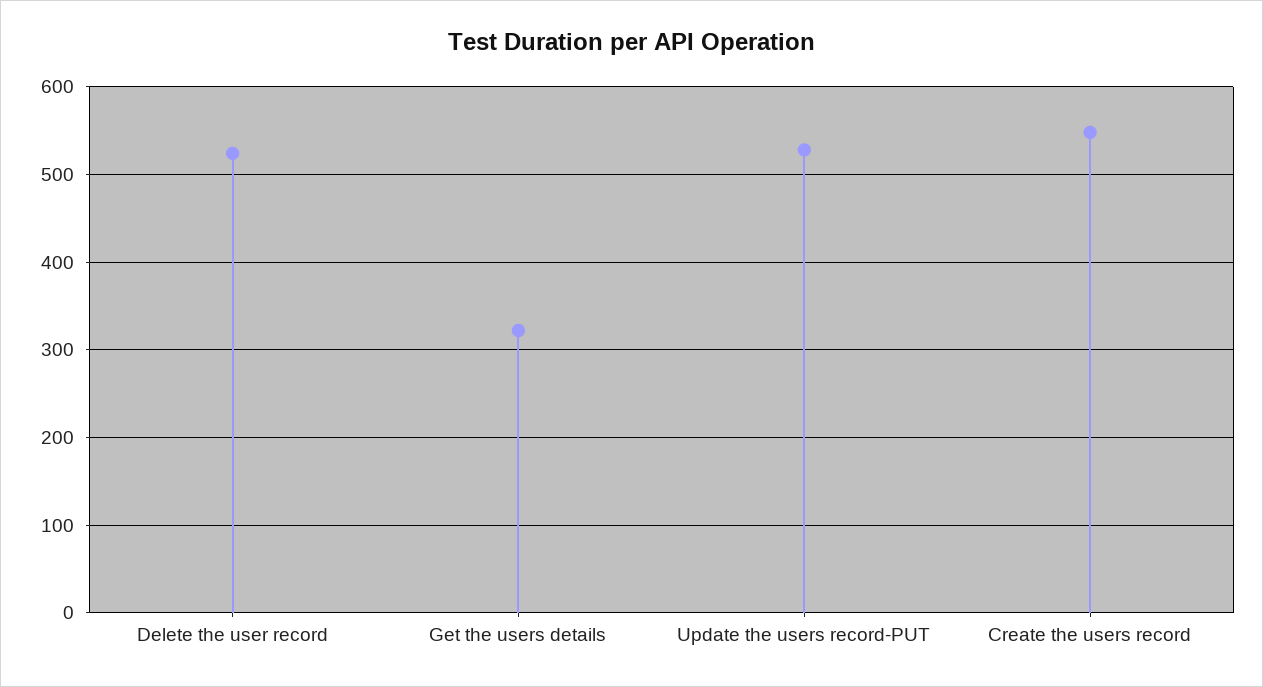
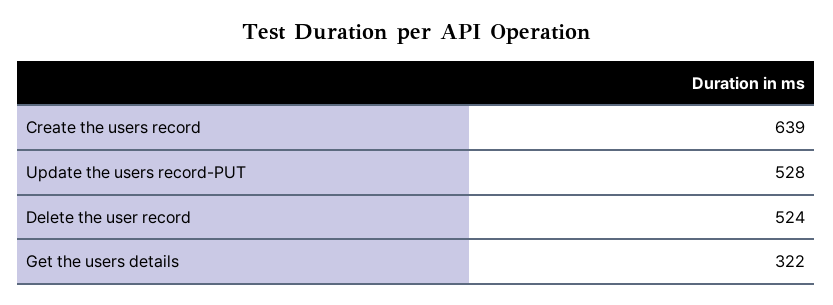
Create the users record: 550 -> 639

